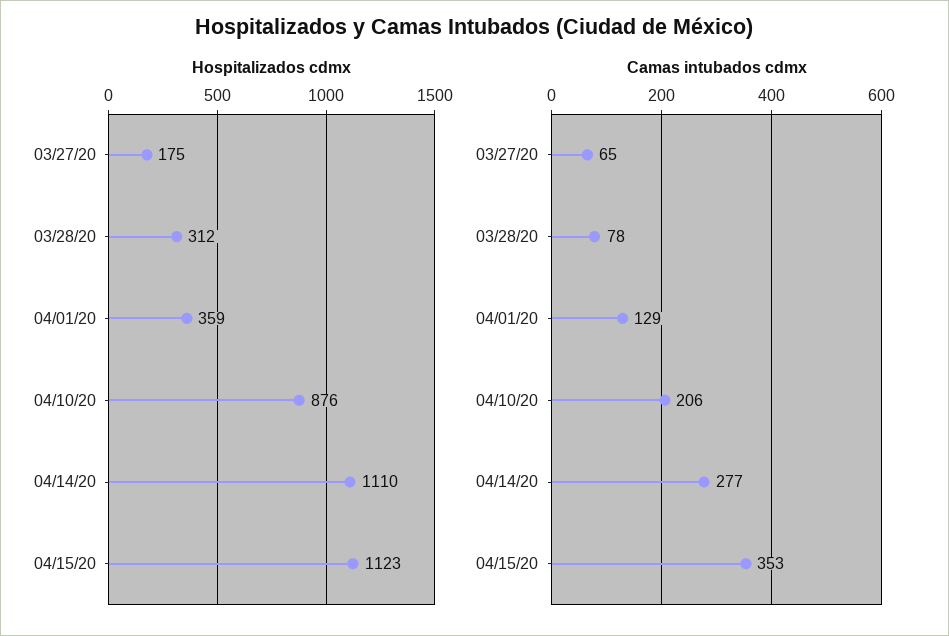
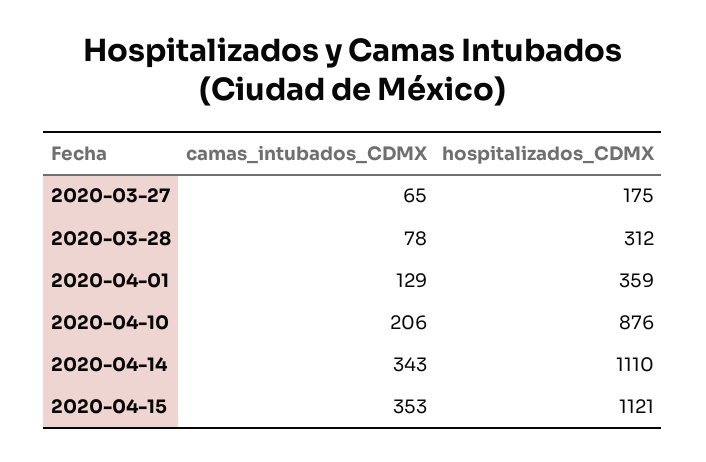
Hospitalizados cdmx, 04/15/20: 1123 -> 1121
Camas intubados cdmx, 04/14/20: 277 -> 343

